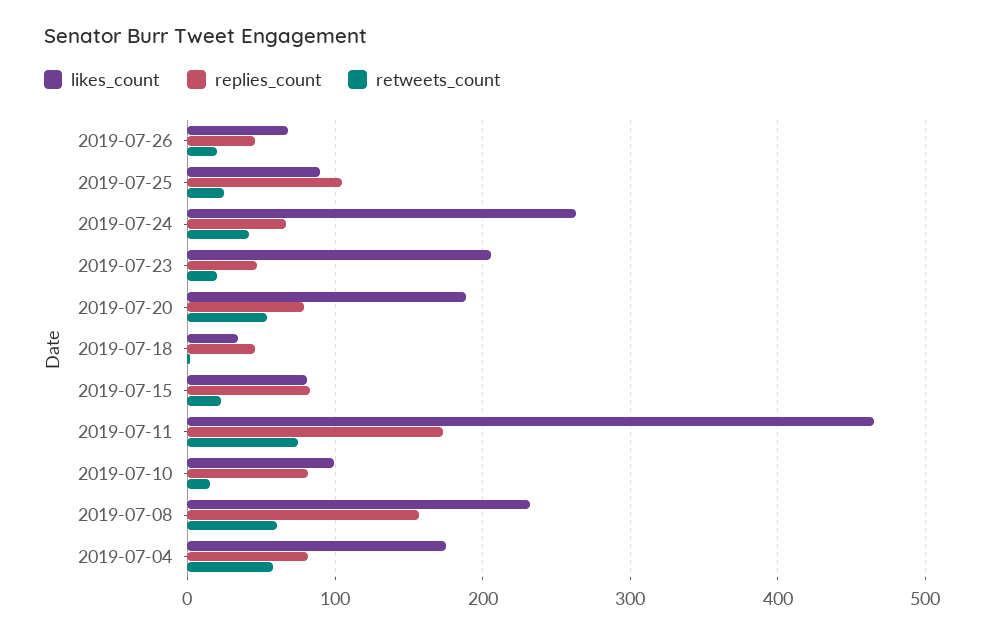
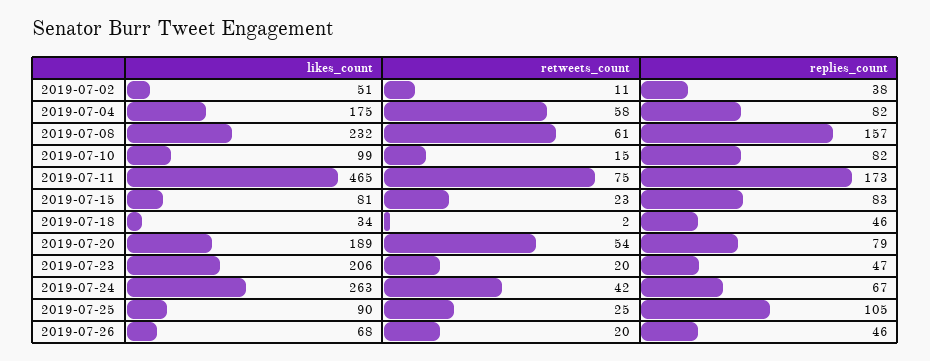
likes_count, 2019-07-02: none -> 51
retweets_count, 2019-07-02: none -> 11
replies_count, 2019-07-02: none -> 38

